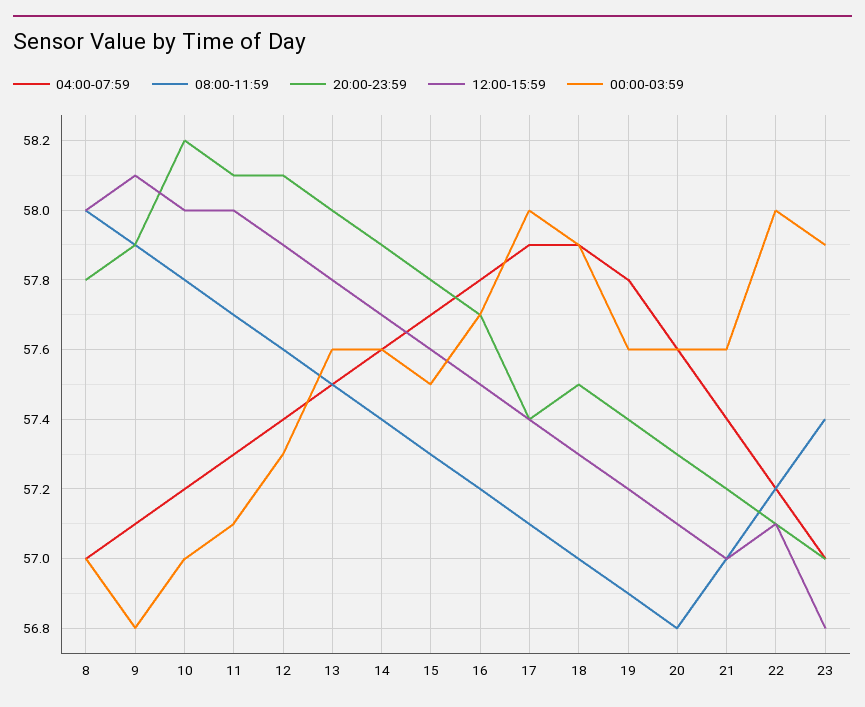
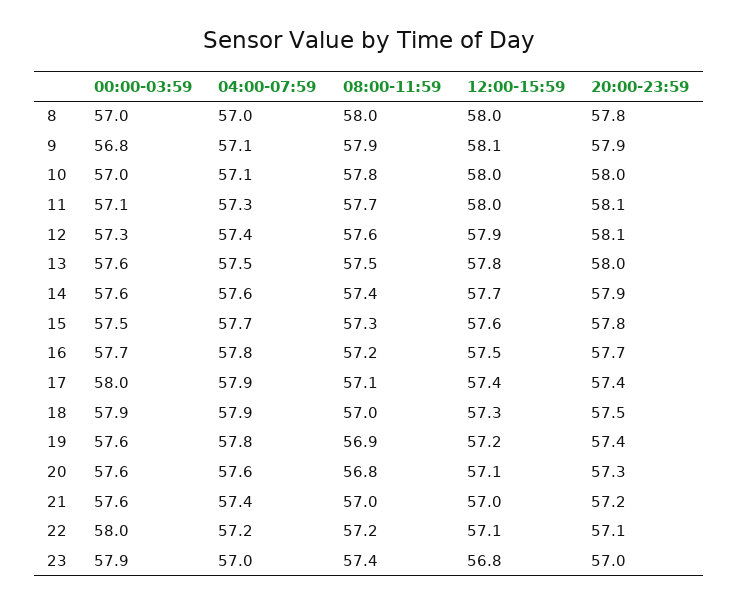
04:00-07:59, 10: 57.2 -> 57.1
20:00-23:59, 10: 58.2 -> 58

